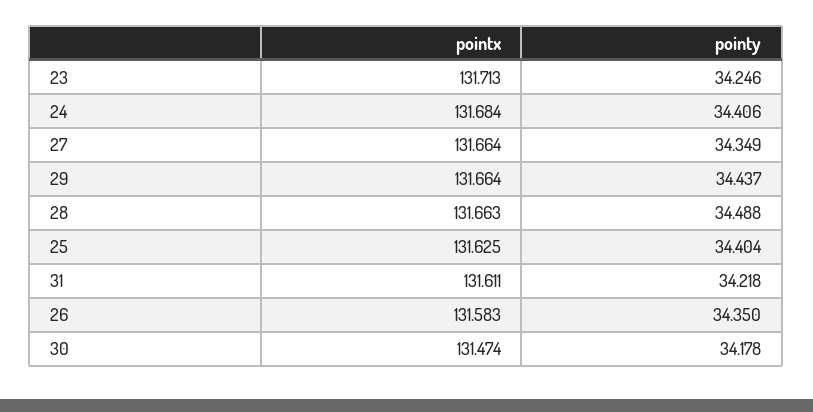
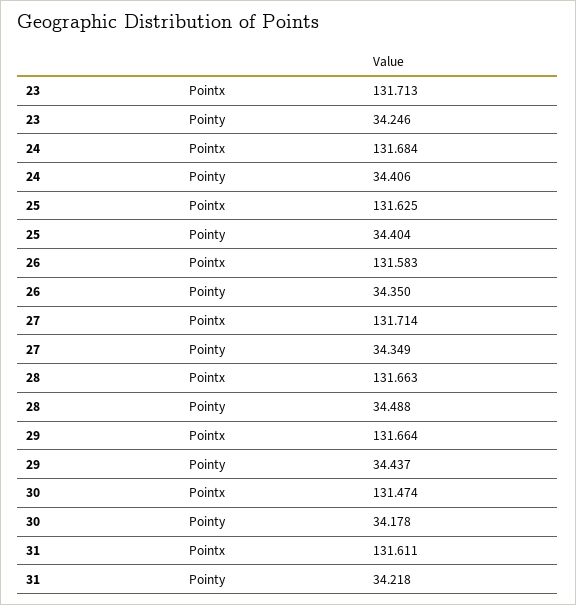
pointx, 27: 131.664 -> 131.714

